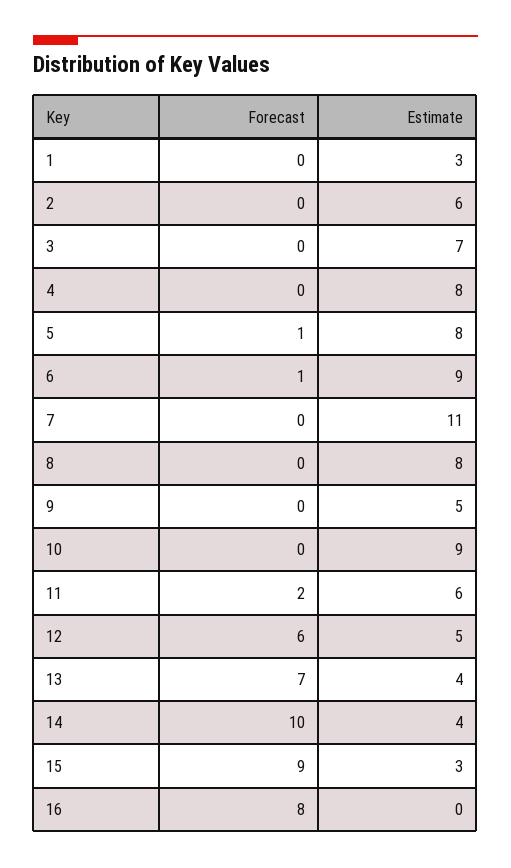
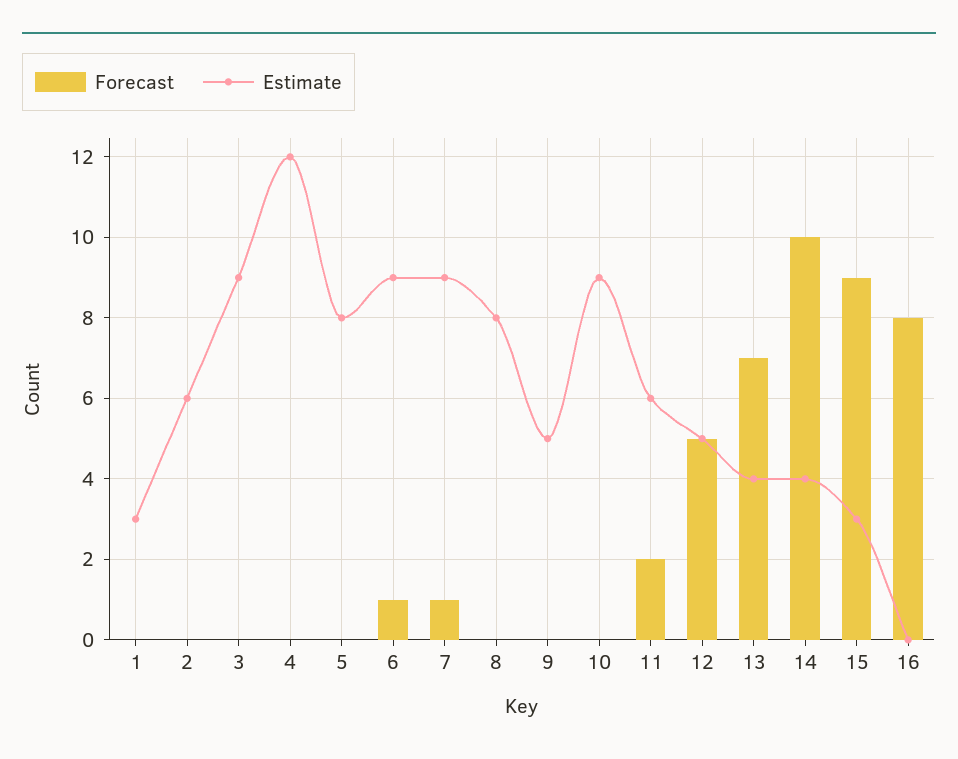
Estimate, 3: 7 -> 9
Estimate, 4: 8 -> 12
Forecast, 5: 1 -> 0
Forecast, 7: 0 -> 1
Estimate, 7: 11 -> 9
Forecast, 12: 6 -> 5

